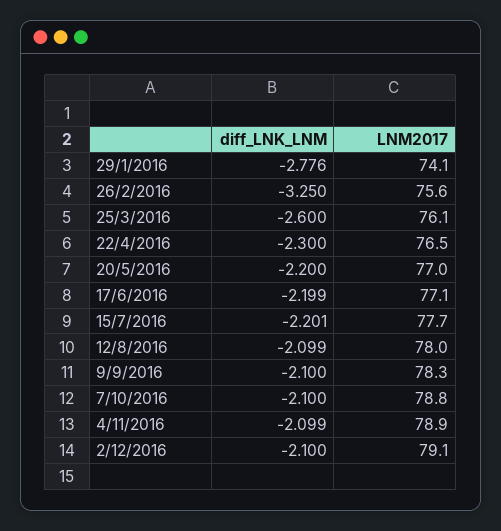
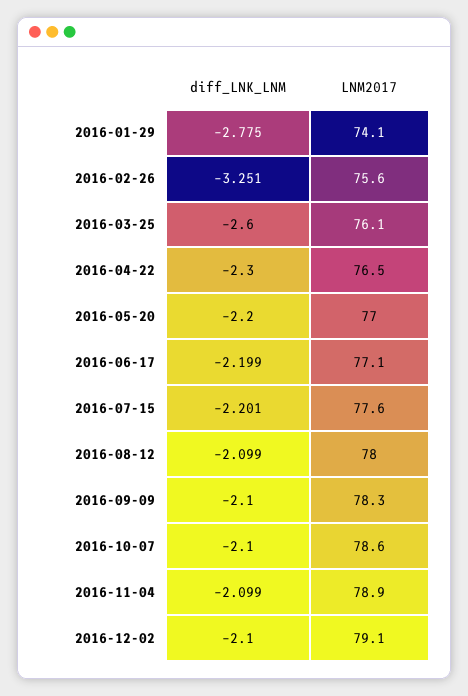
diff_LNK_LNM, 29/1/2016: -2.776 -> -2.775
diff_LNK_LNM, 26/2/2016: -3.25 -> -3.251
LNM2017, 15/7/2016: 77.7 -> 77.6
LNM2017, 7/10/2016: 78.8 -> 78.6

